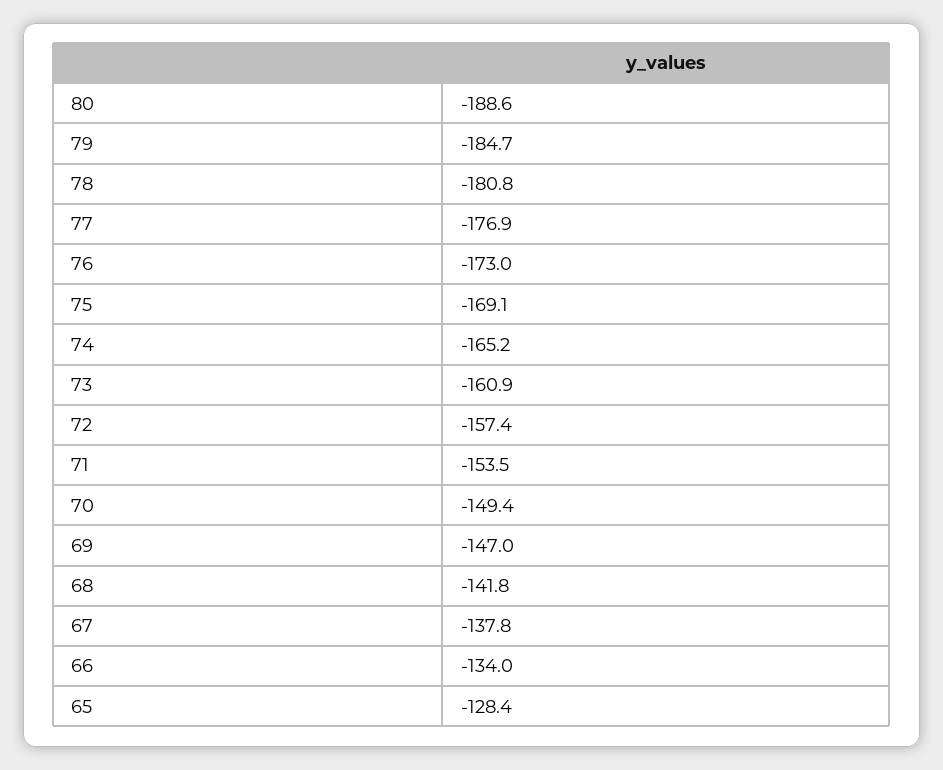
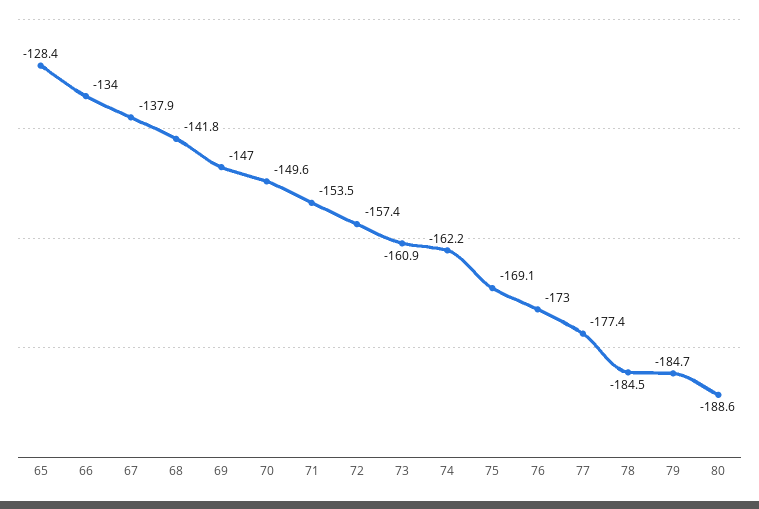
78: -180.8 -> -184.5
77: -176.9 -> -177.4
74: -165.2 -> -162.2
70: -149.4 -> -149.6
67: -137.8 -> -137.9

